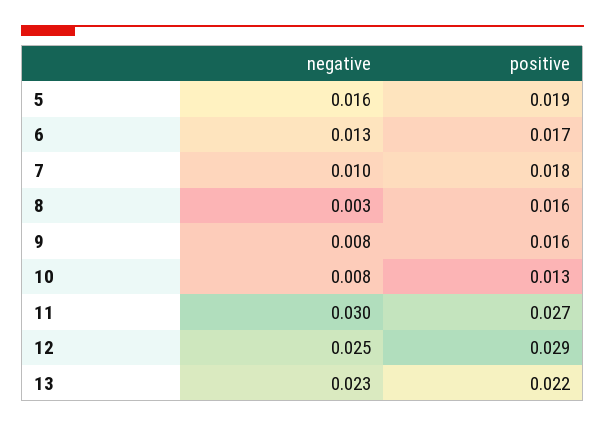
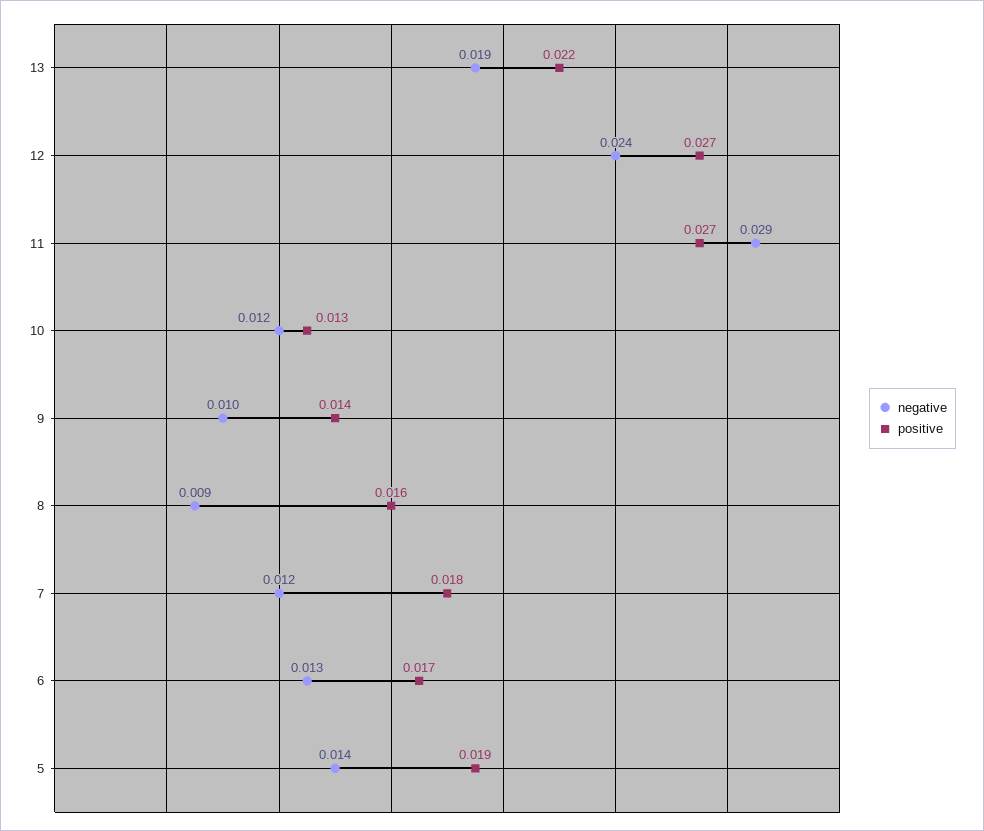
negative, 5: 0.016 -> 0.014
negative, 7: 0.01 -> 0.012
negative, 8: 0.003 -> 0.009
negative, 9: 0.008 -> 0.01
positive, 9: 0.016 -> 0.014
negative, 10: 0.008 -> 0.012
negative, 11: 0.03 -> 0.029
negative, 12: 0.025 -> 0.024
positive, 12: 0.029 -> 0.027
negative, 13: 0.023 -> 0.019

